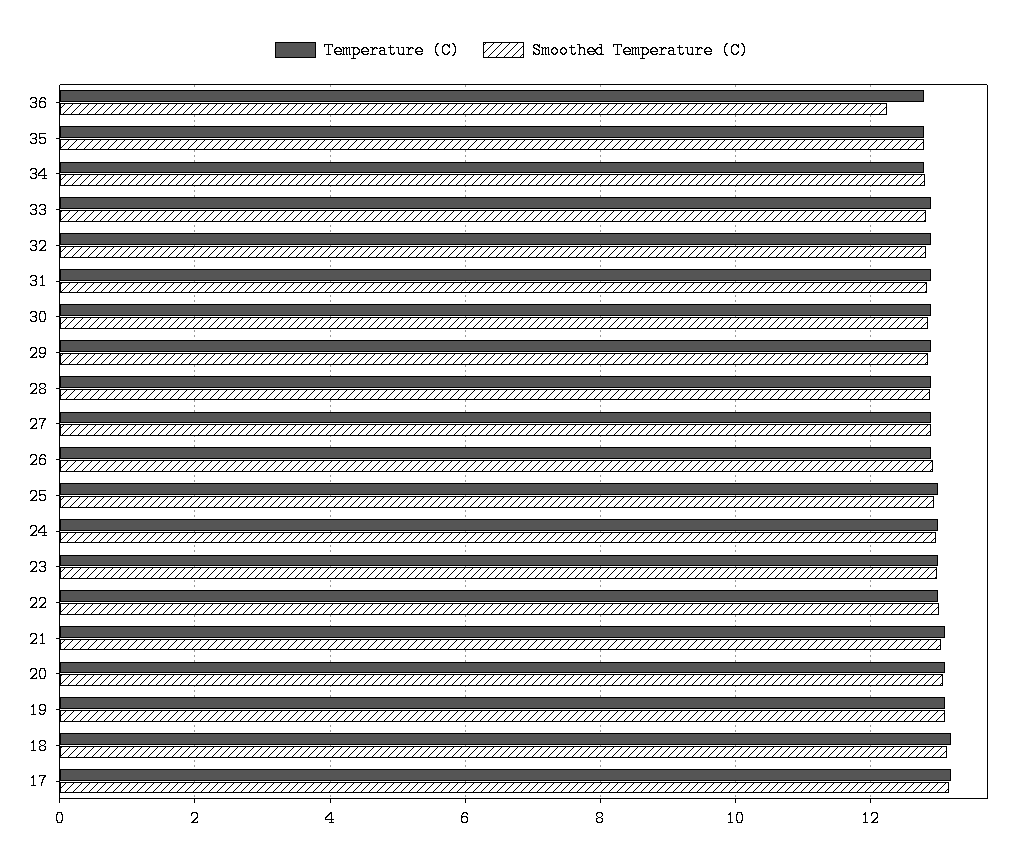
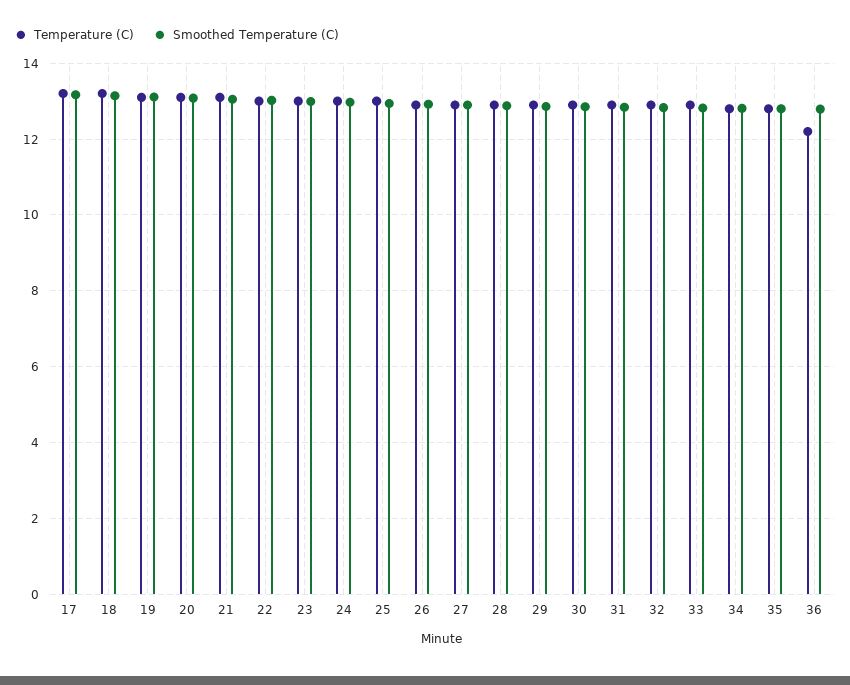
Temperature (C), 36: 12.8 -> 12.2
Smoothed Temperature (C), 36: 12.2 -> 12.8

